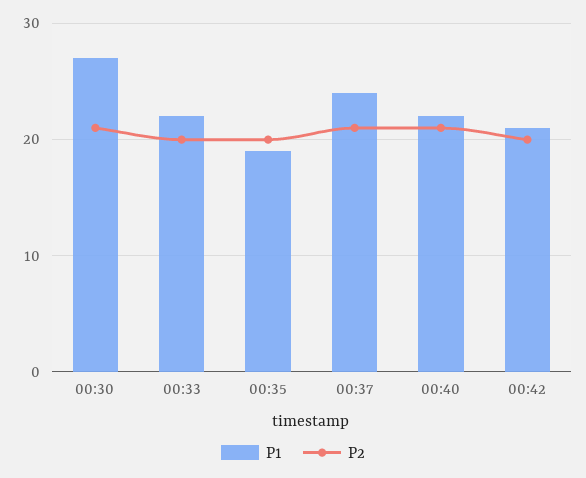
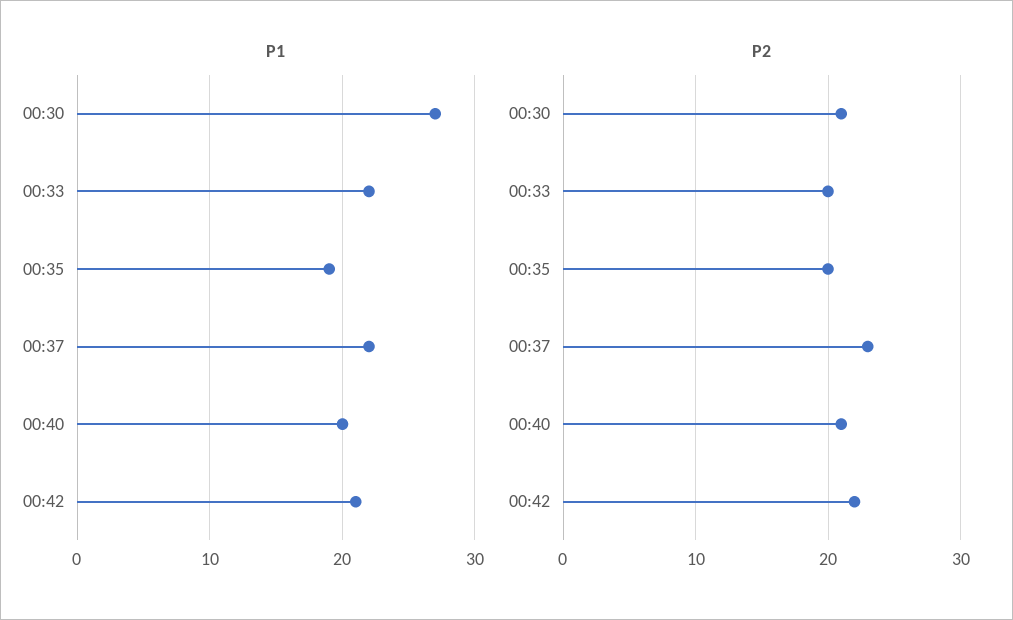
P1, 00:37: 24 -> 22
P2, 00:37: 21 -> 23
P1, 00:40: 22 -> 20
P2, 00:42: 20 -> 22

